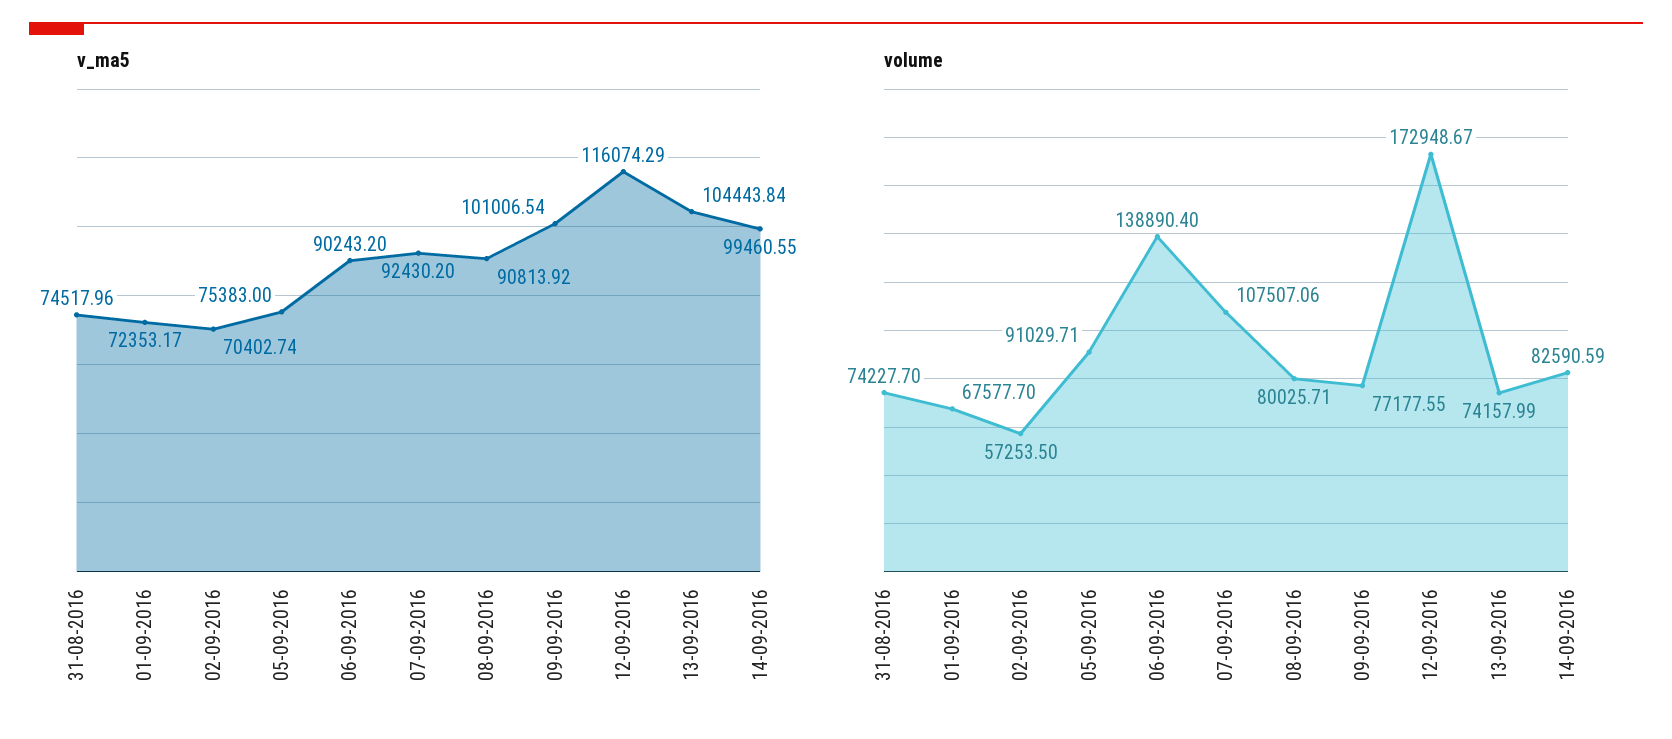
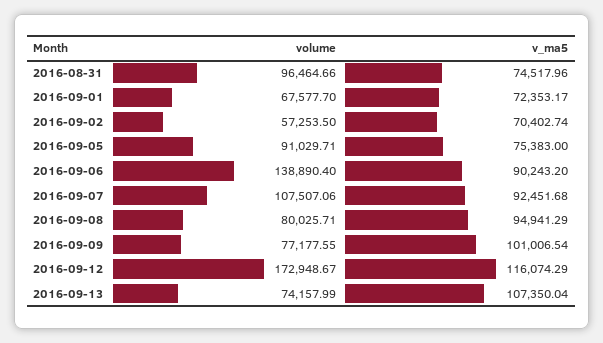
v_ma5, 07-09-2016: 92430.2 -> 92451.68
v_ma5, 08-09-2016: 90813.92 -> 94941.29
v_ma5, 13-09-2016: 104443.84 -> 107350.04
v_ma5, 14-09-2016: 99460.55 -> none
volume, 31-08-2016: 74227.7 -> 96464.66
volume, 14-09-2016: 82590.59 -> none

